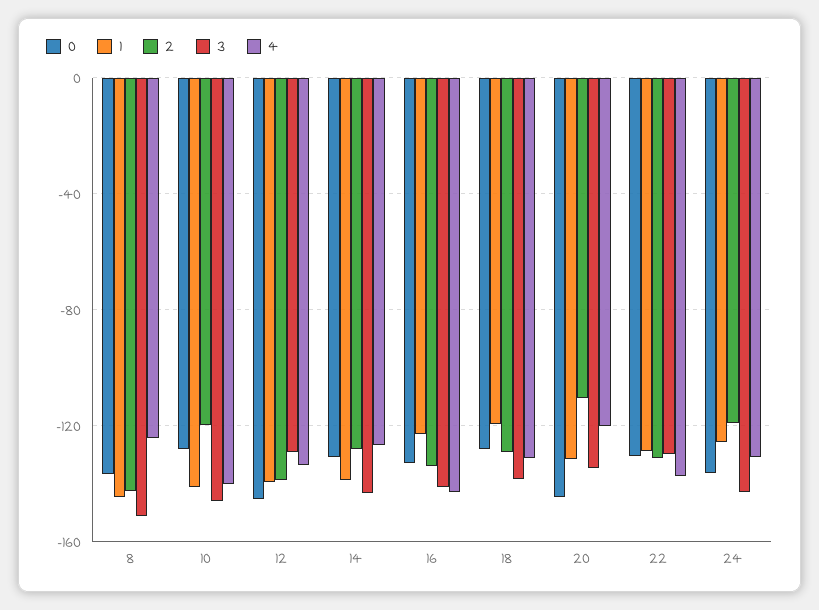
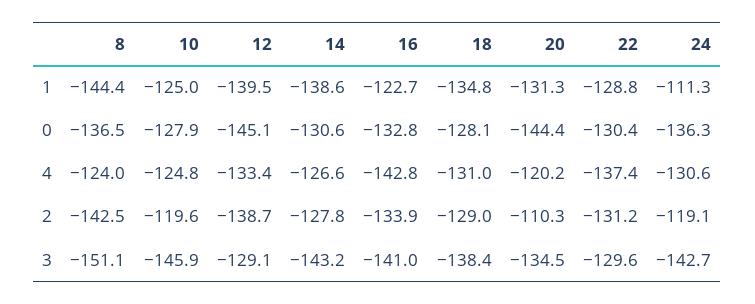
1, 10: -140 -> -125
4, 10: -140 -> -124.8
1, 18: -120 -> -134.8
1, 24: -125 -> -111.3

